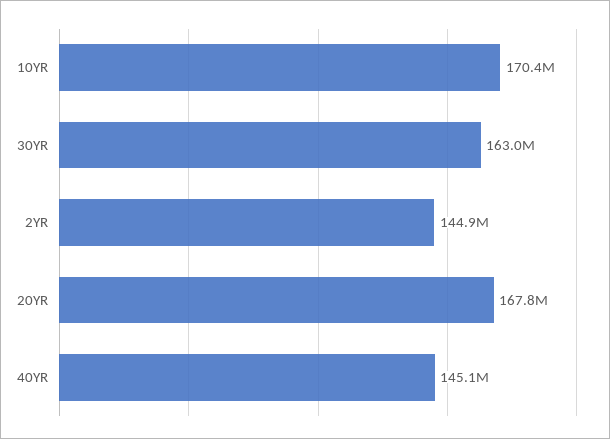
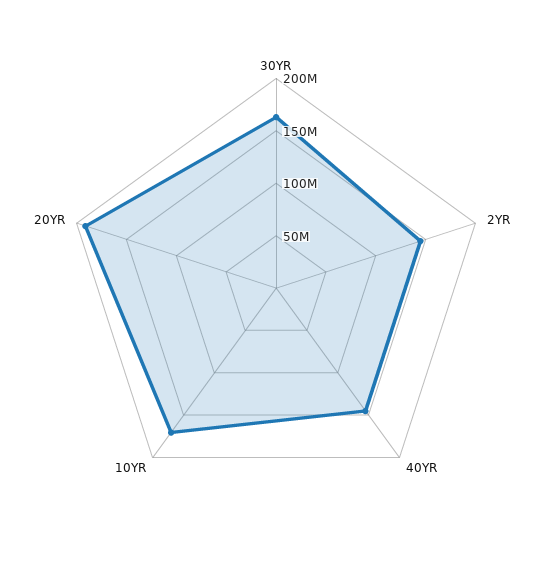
20YR: 167800000 -> 190000000

